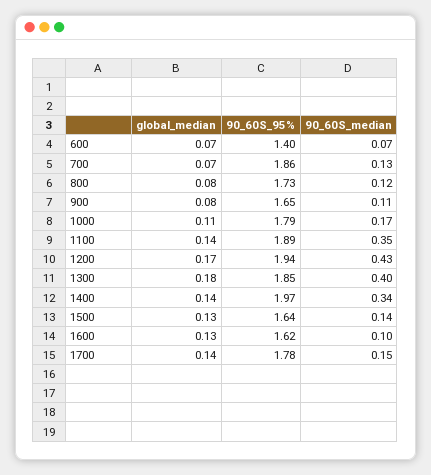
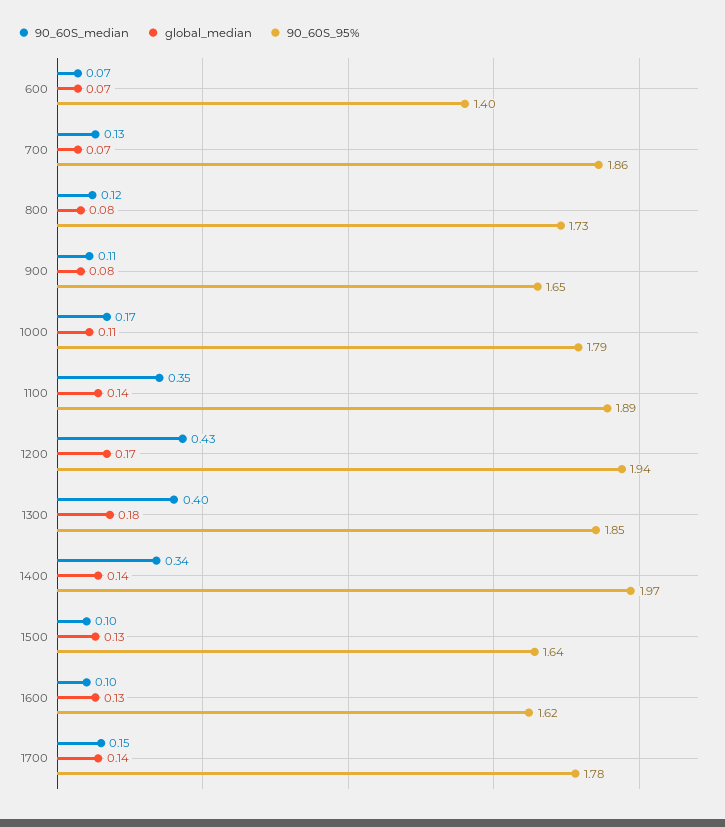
90_60S_median, 1500: 0.14 -> 0.1

